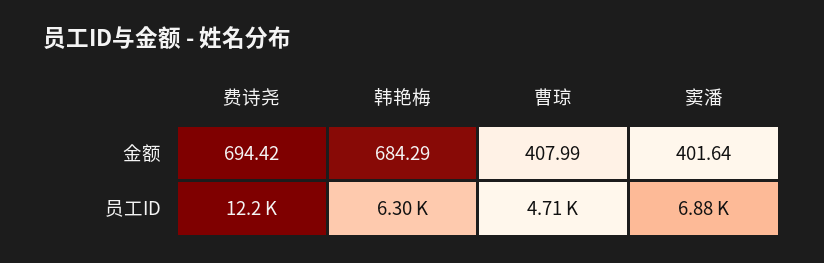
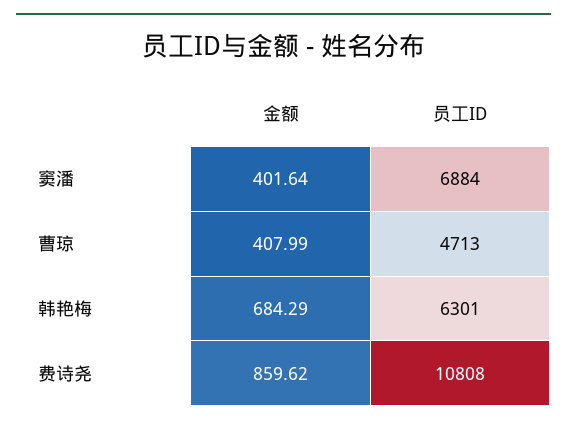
费诗尧, 金额: 694.42 -> 859.62
费诗尧, 员工ID: 12200 -> 10808

